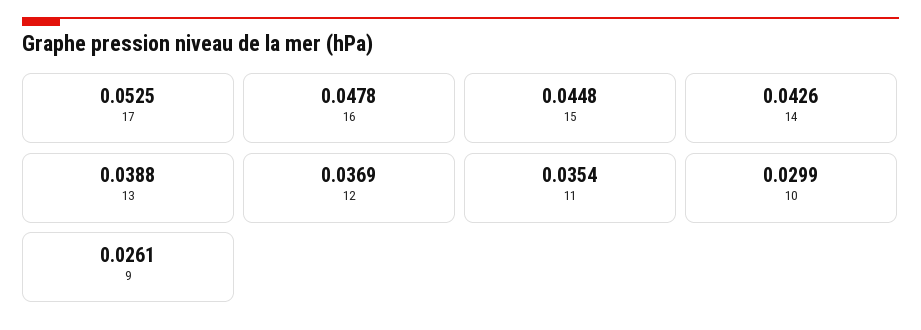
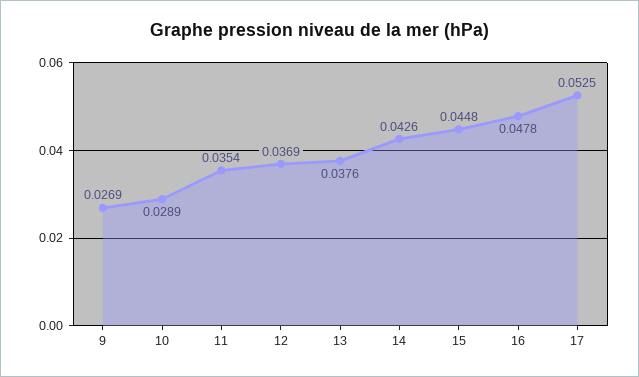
13: 0.0388 -> 0.0376
10: 0.0299 -> 0.0289
9: 0.0261 -> 0.0269

